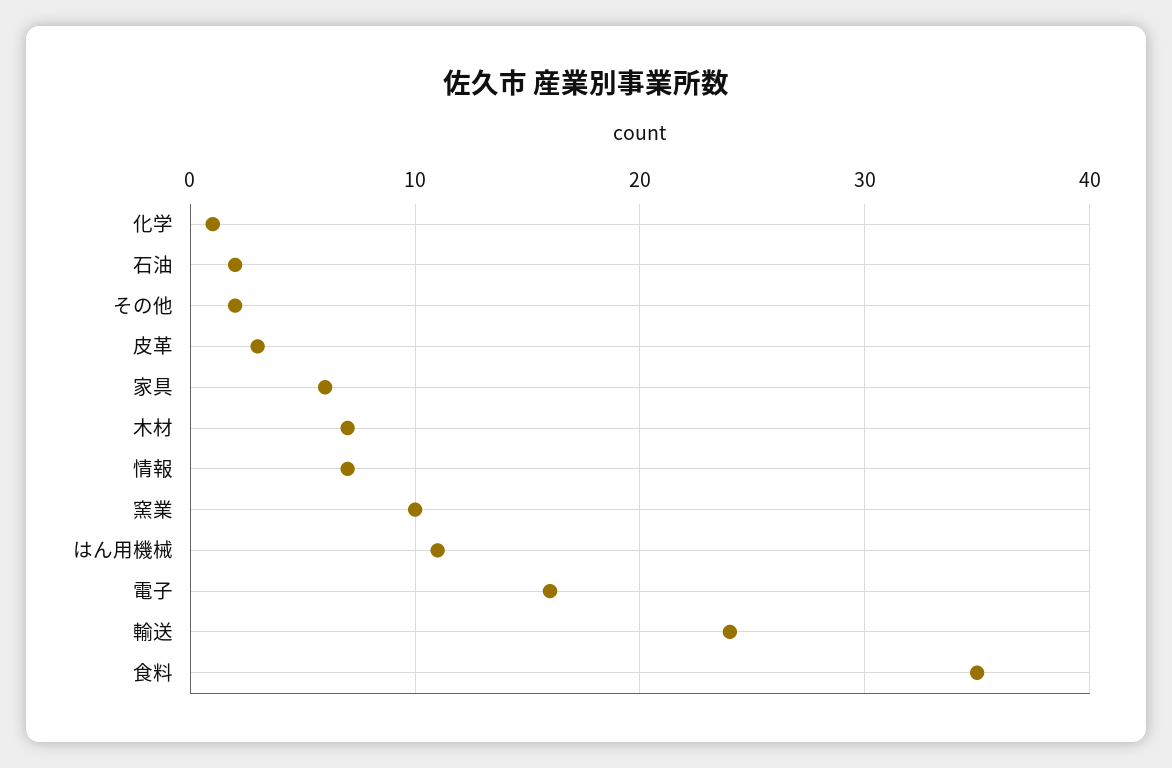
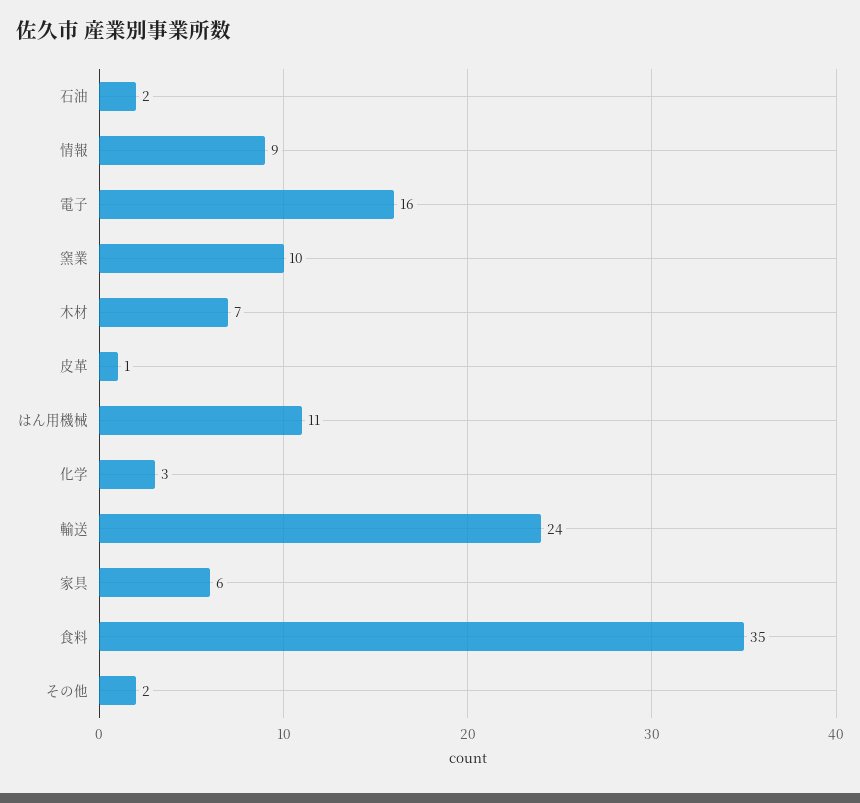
化学: 1 -> 3
皮革: 3 -> 1
情報: 7 -> 9

